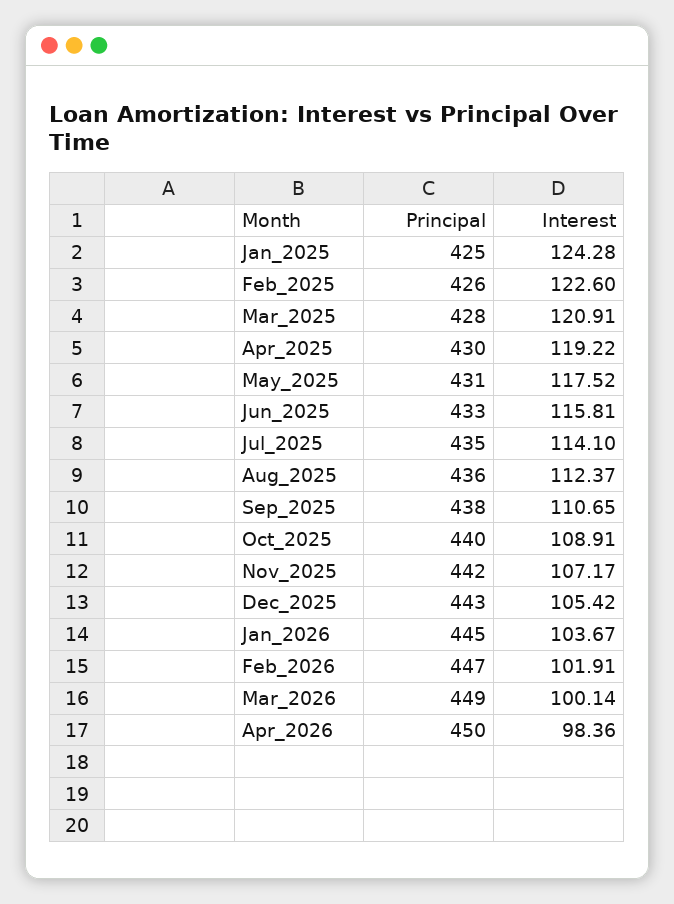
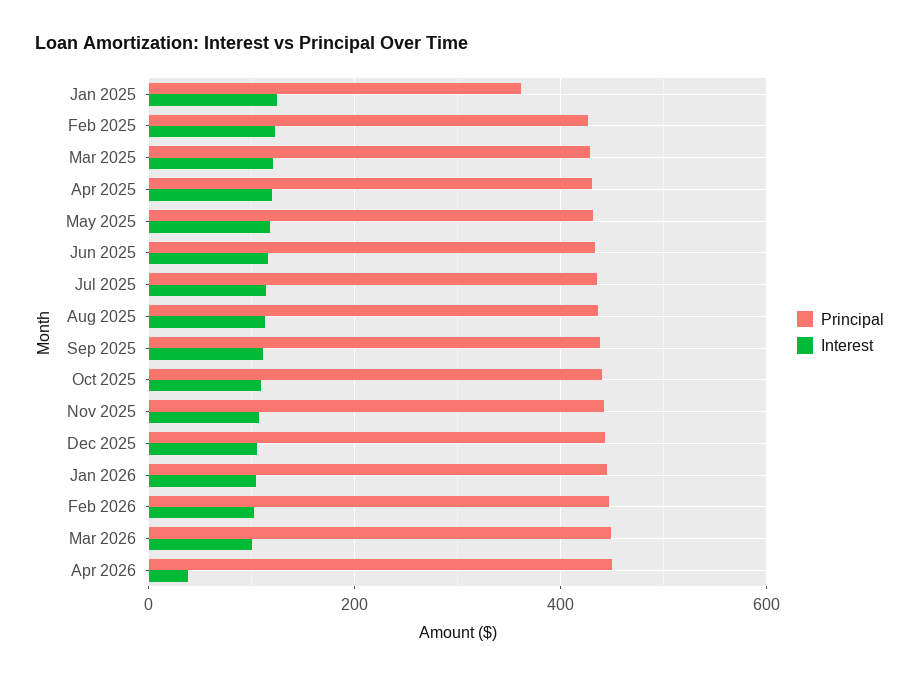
Principal, Jan_2025: 425 -> 360
Interest, Apr_2026: 98.36 -> 40

